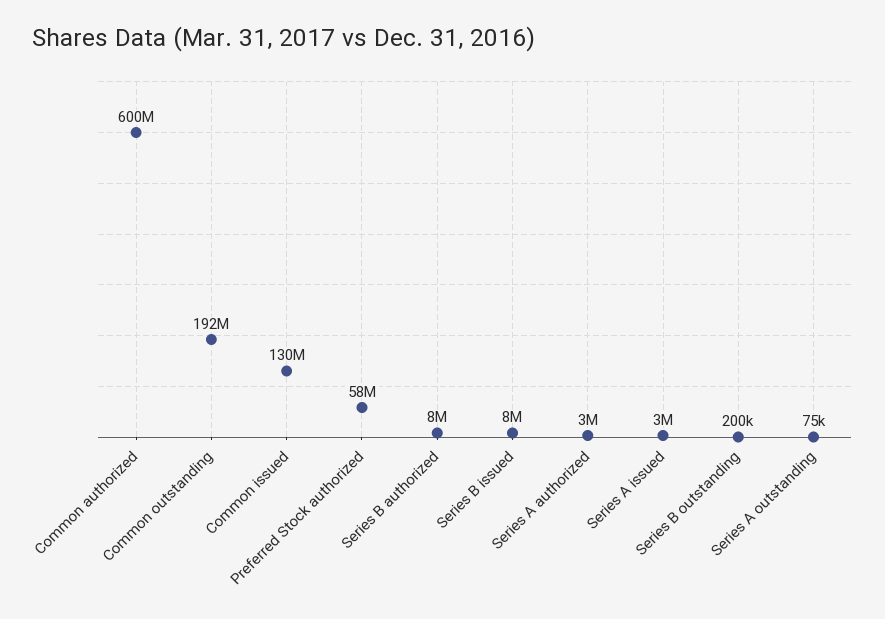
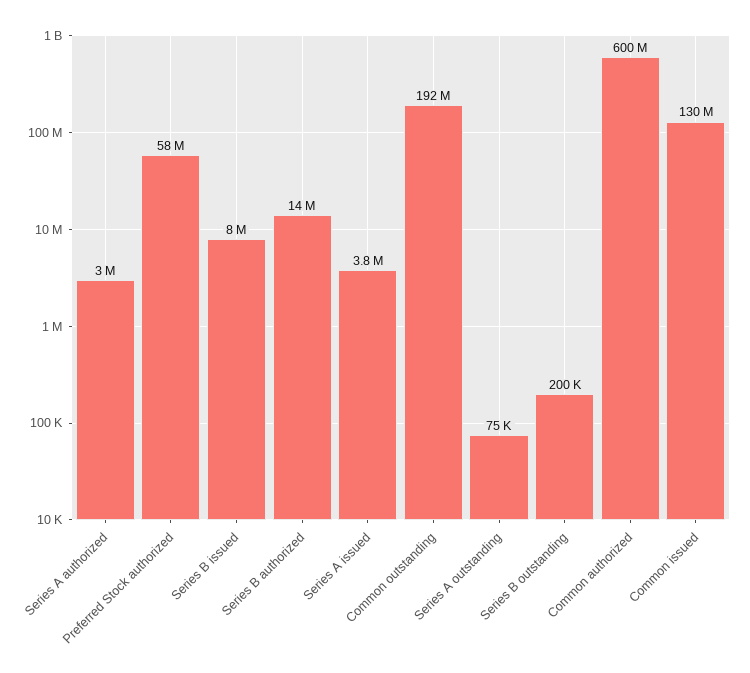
Series B authorized: 8000000 -> 14000000
Series A issued: 3000000 -> 3800000

